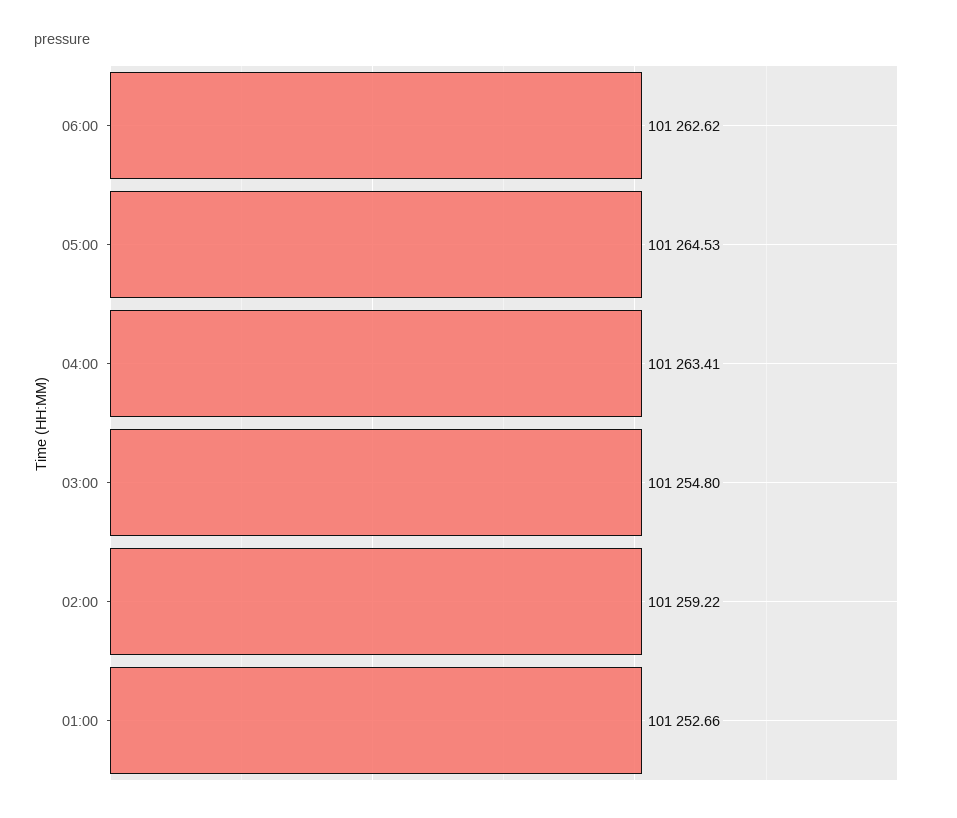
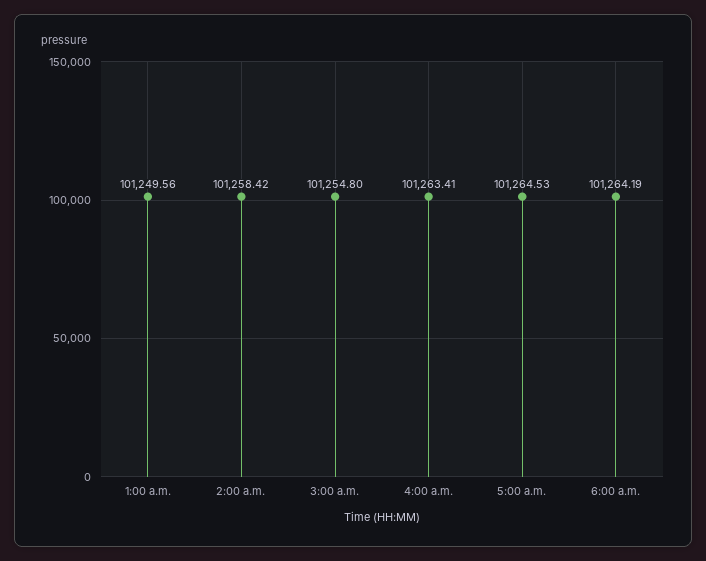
06:00: 101262.62 -> 101264.19
02:00: 101259.22 -> 101258.42
01:00: 101252.66 -> 101249.56

